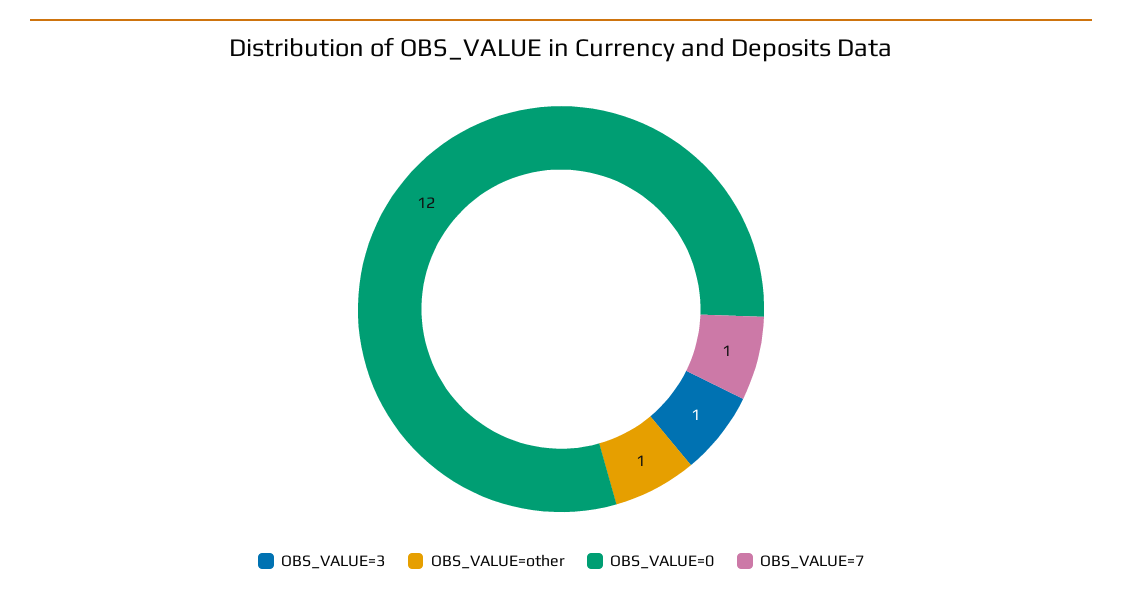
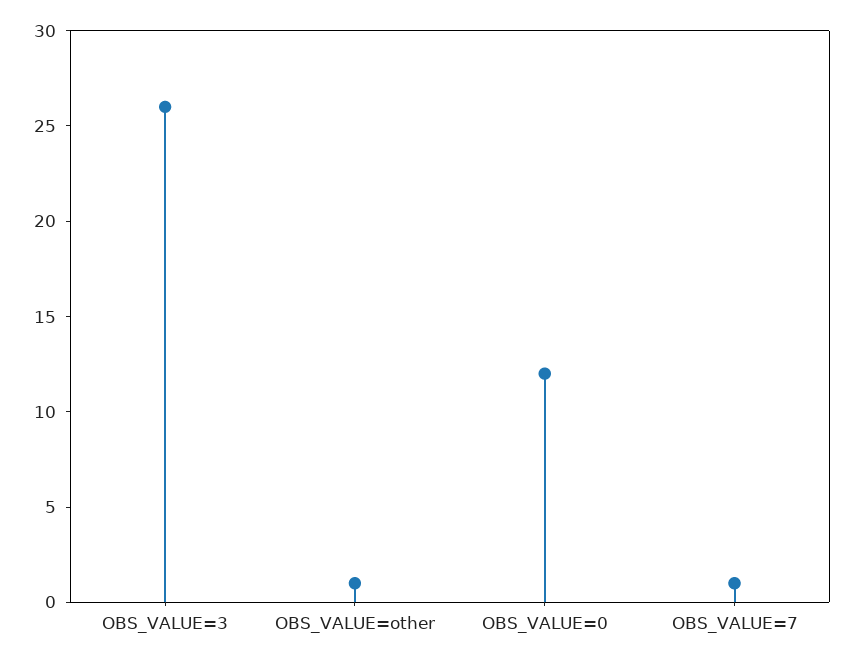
OBS_VALUE=3: 1 -> 26

